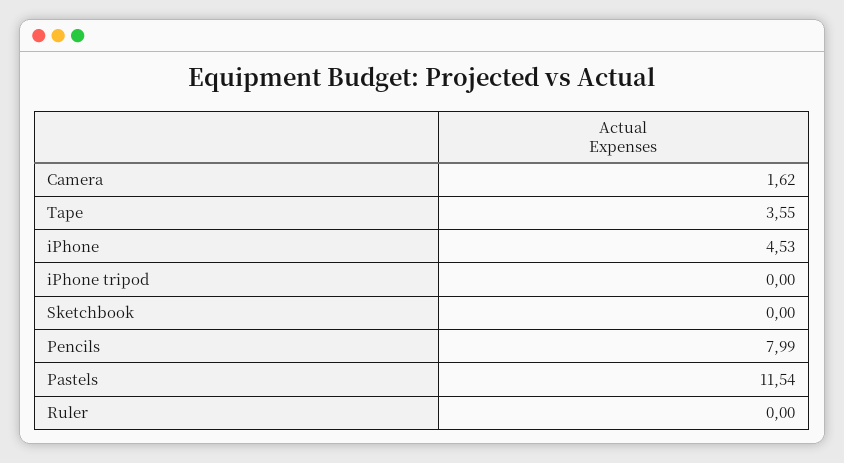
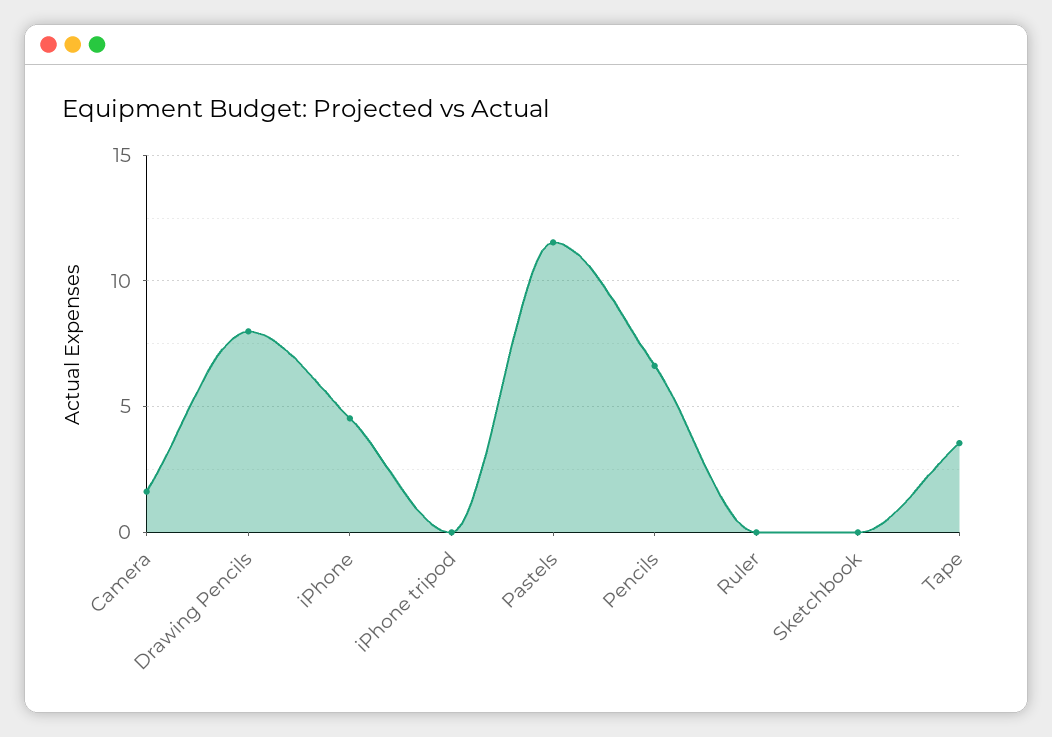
Pencils: 7.99 -> 6.5
Drawing Pencils: none -> 8

